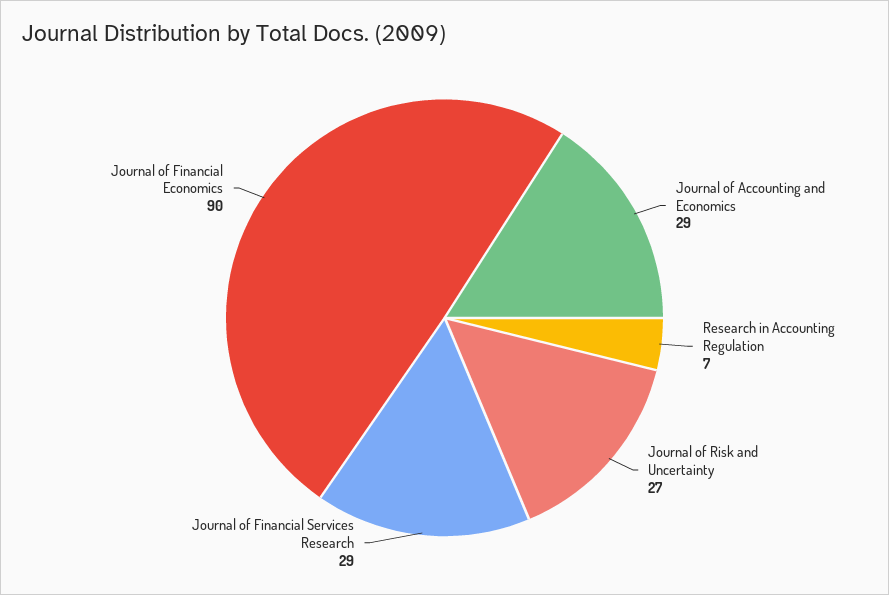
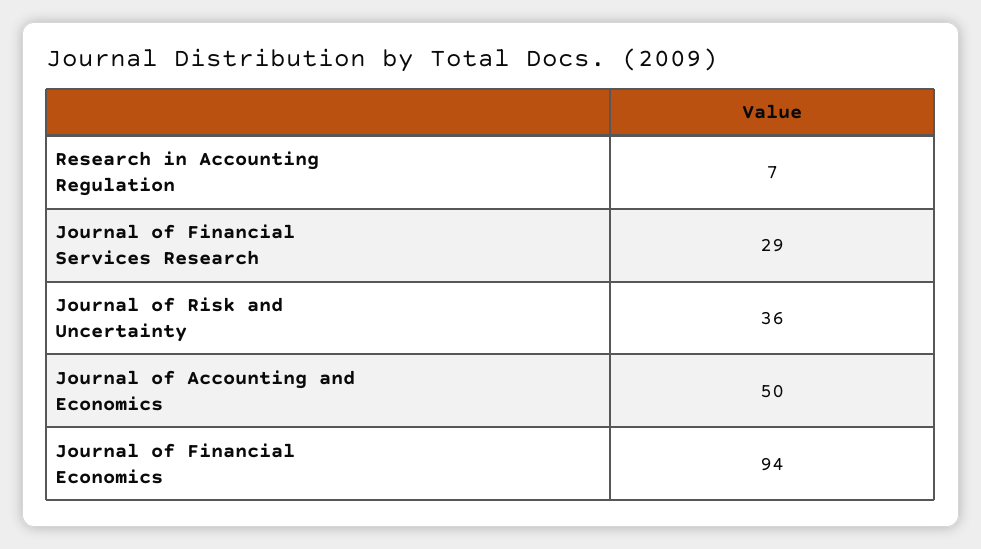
Journal of Accounting and Economics: 29 -> 50
Journal of Risk and Uncertainty: 27 -> 36
Journal of Financial Economics: 90 -> 94

